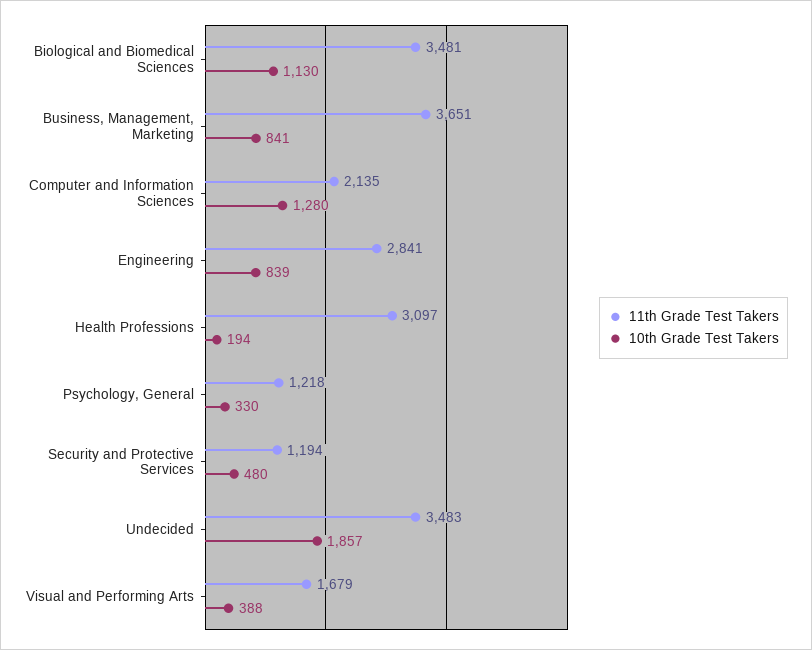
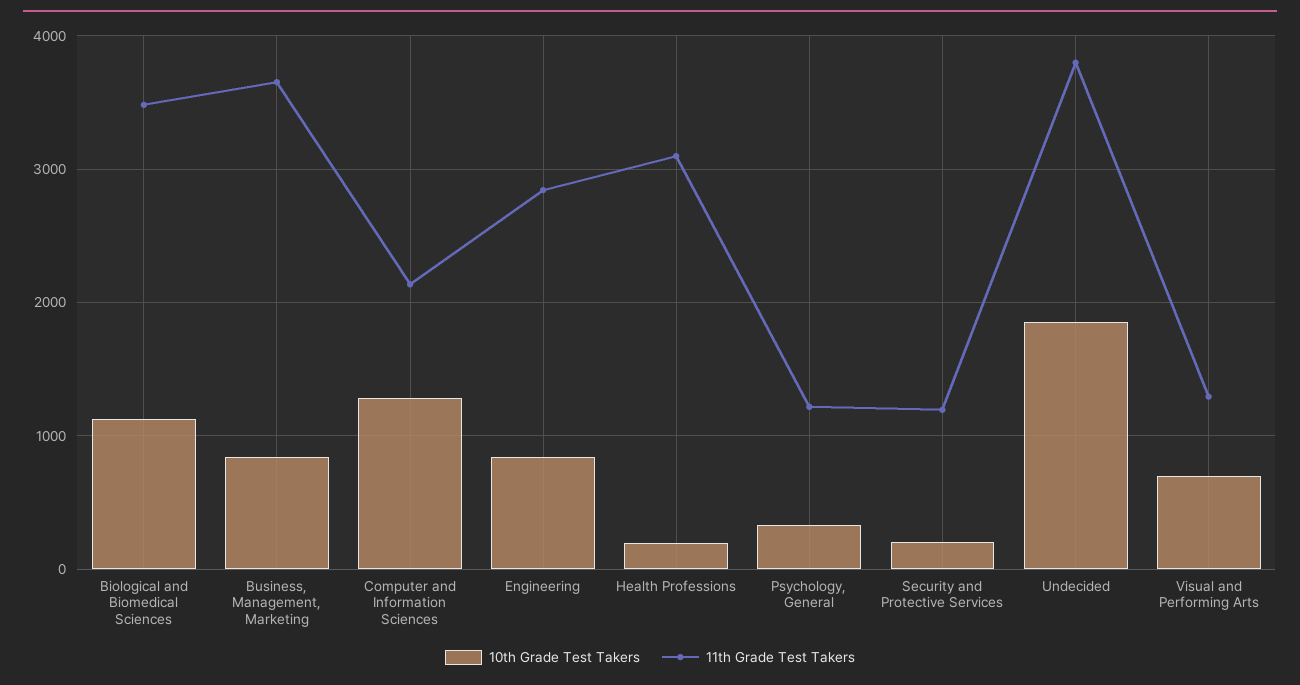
10th Grade Test Takers, Security and Protective Services: 480 -> 200
11th Grade Test Takers, Undecided: 3483 -> 3800
11th Grade Test Takers, Visual and Performing Arts: 1679 -> 1300
10th Grade Test Takers, Visual and Performing Arts: 388 -> 700

